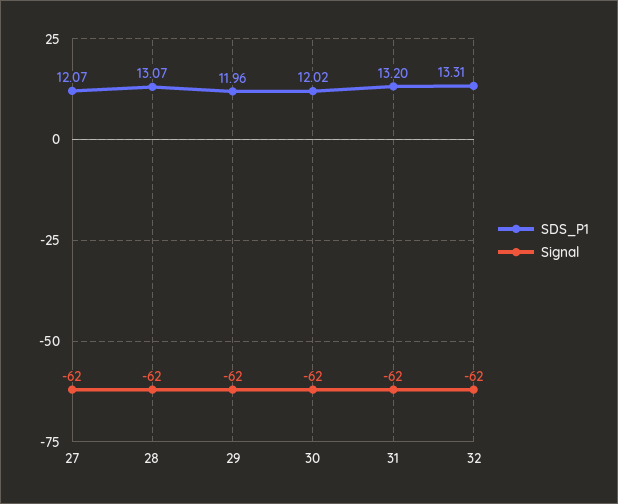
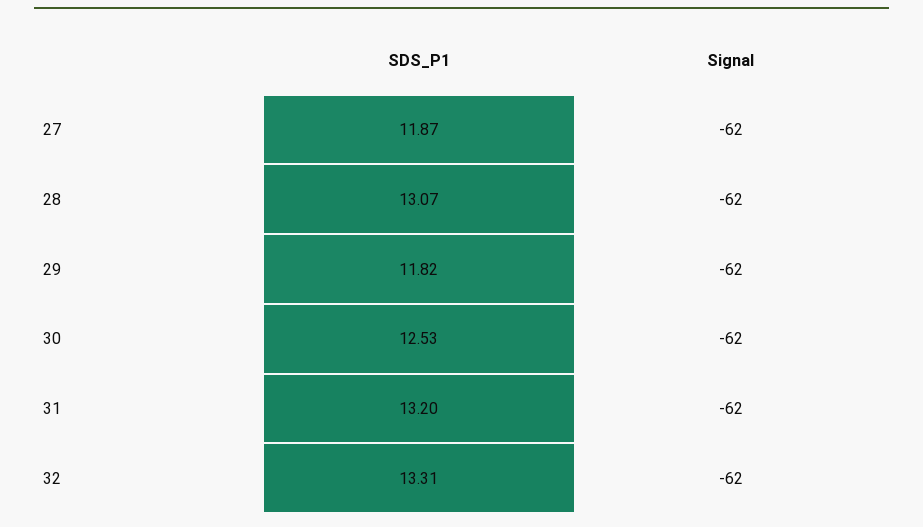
SDS_P1, 27: 12.07 -> 11.87
SDS_P1, 29: 11.96 -> 11.82
SDS_P1, 30: 12.02 -> 12.53

